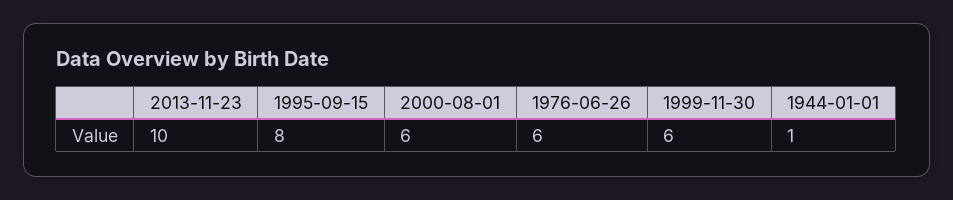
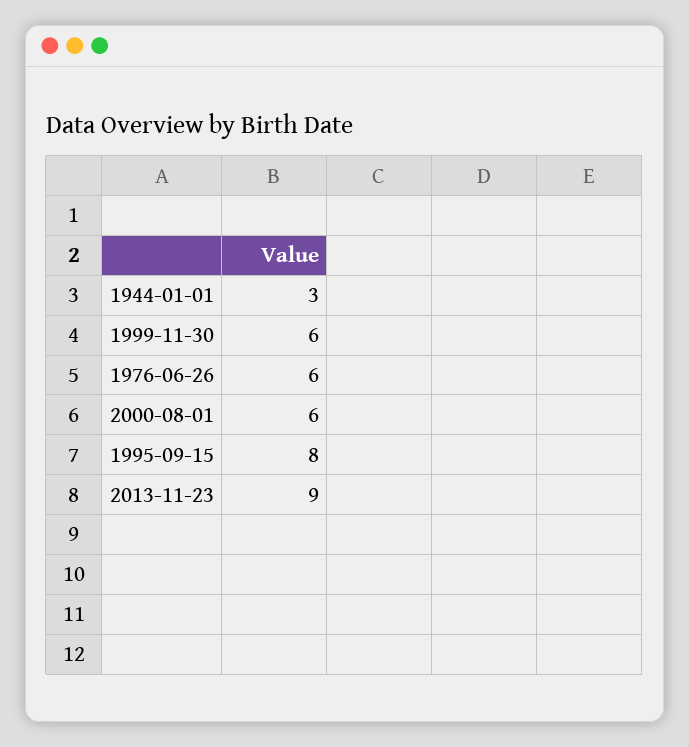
2013-11-23: 10 -> 9
1944-01-01: 1 -> 3

